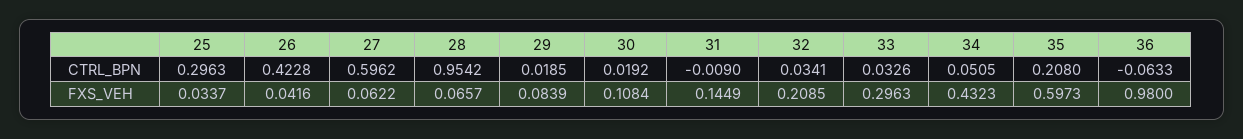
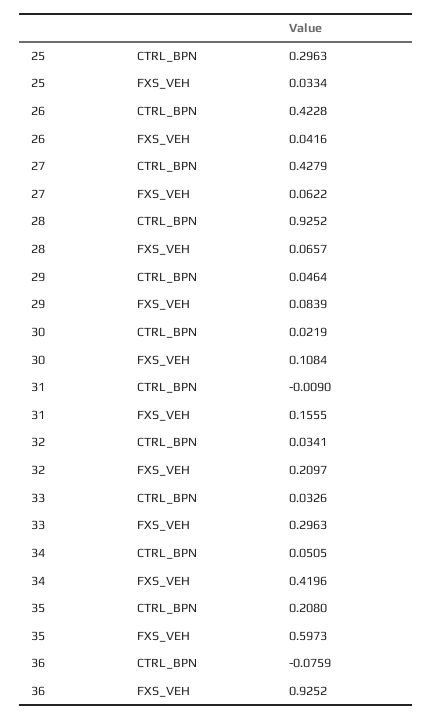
27, CTRL_BPN: 0.5962 -> 0.4279
28, CTRL_BPN: 0.9542 -> 0.9252
29, CTRL_BPN: 0.0185 -> 0.0464
30, CTRL_BPN: 0.0192 -> 0.0219
36, CTRL_BPN: -0.0633 -> -0.0759
25, FXS_VEH: 0.0337 -> 0.0334
31, FXS_VEH: 0.1449 -> 0.1555
32, FXS_VEH: 0.2085 -> 0.2097
34, FXS_VEH: 0.4323 -> 0.4196
36, FXS_VEH: 0.98 -> 0.9252

